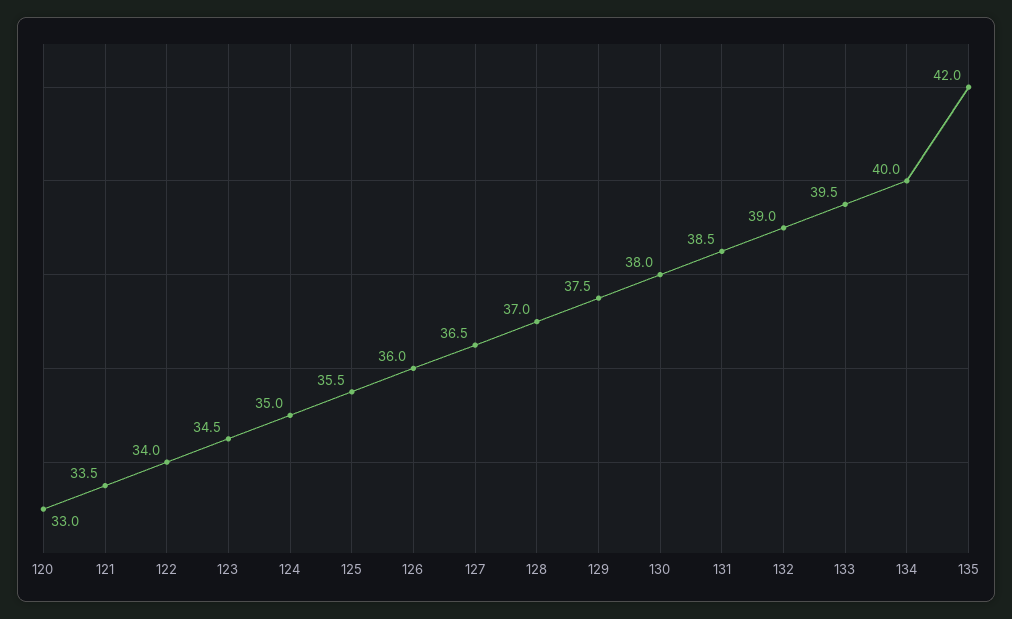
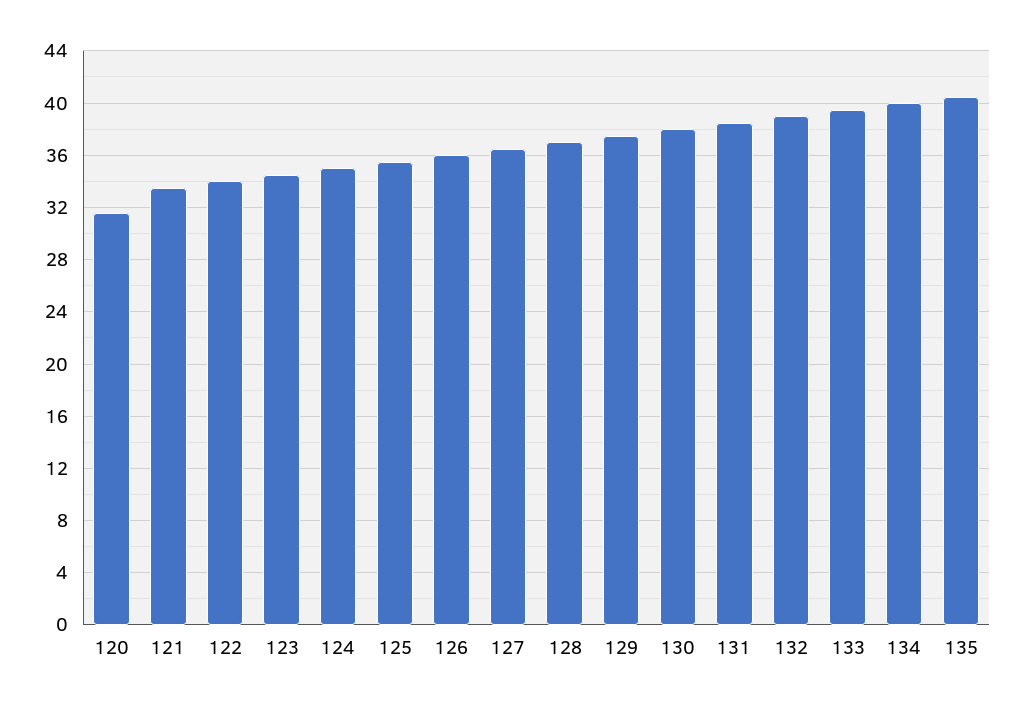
120: 33 -> 31.5
135: 42 -> 40.5

